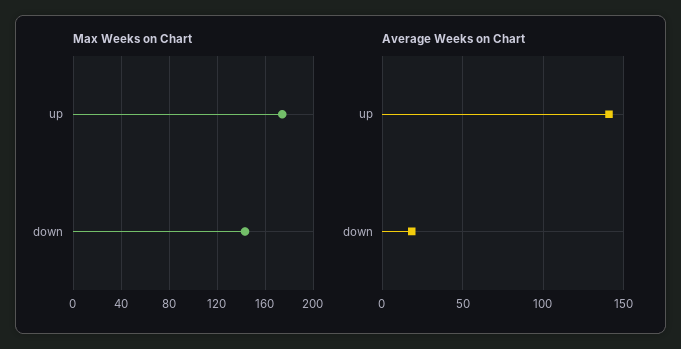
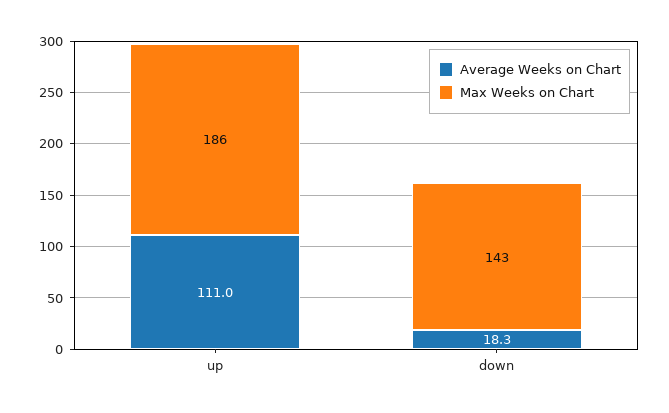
Max Weeks on Chart, up: 175 -> 186
Average Weeks on Chart, up: 140 -> 111

